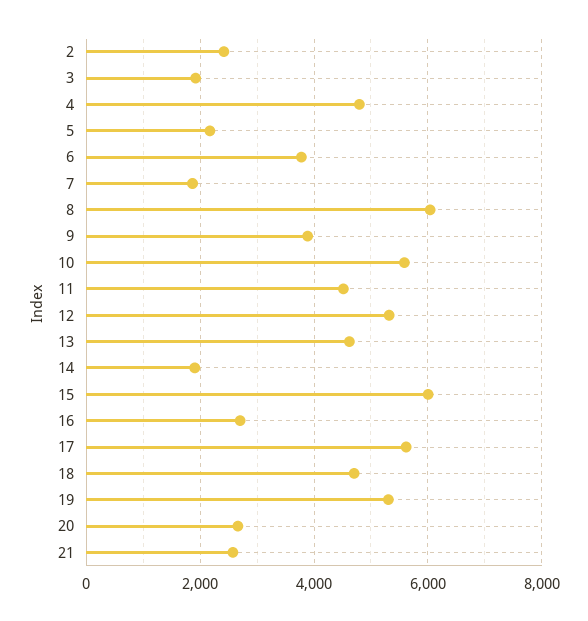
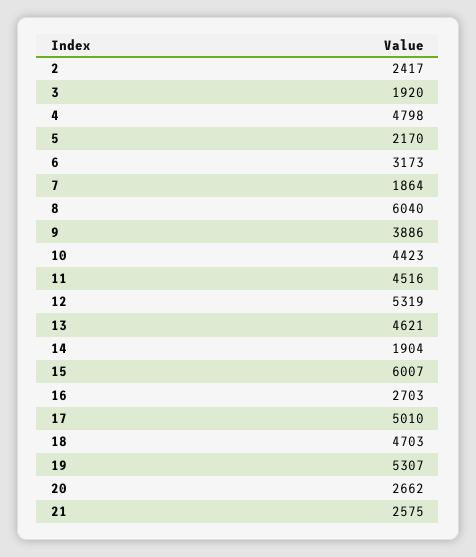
6: 3800 -> 3173
10: 5600 -> 4423
17: 5600 -> 5010

